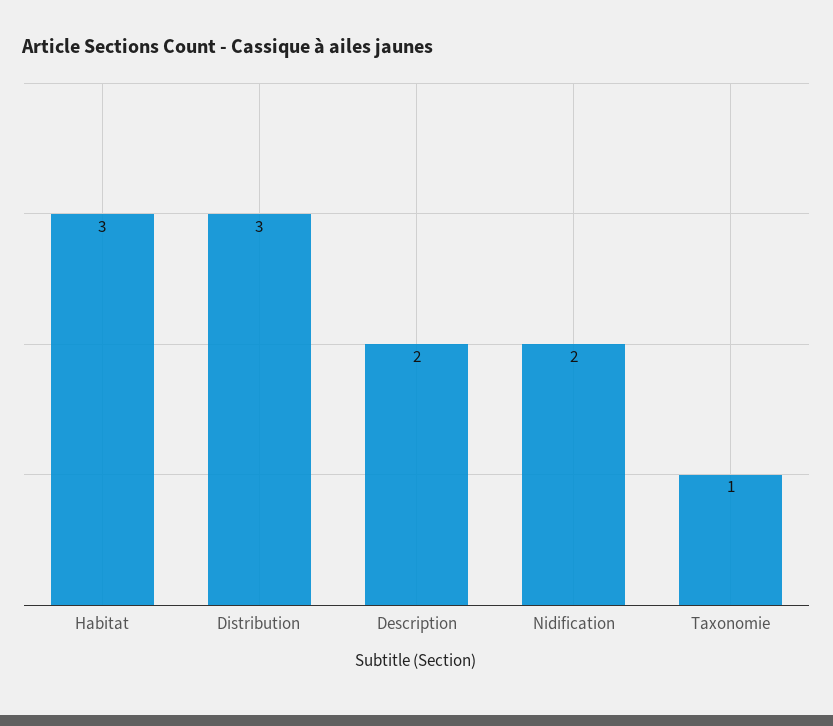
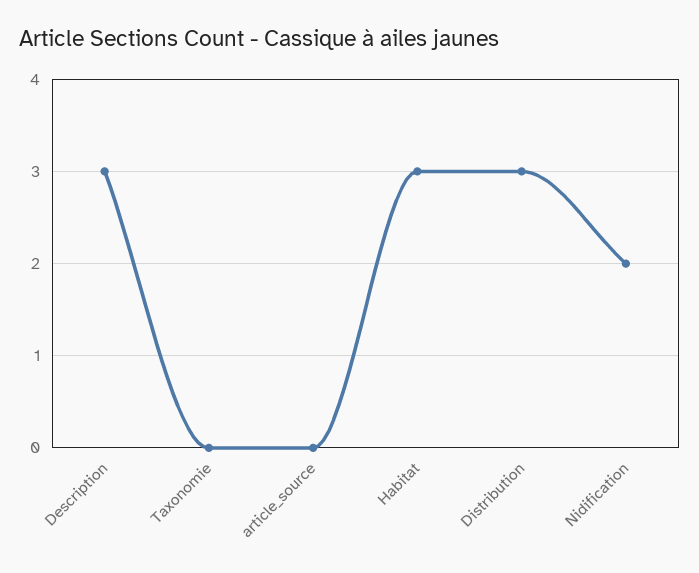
Description: 2 -> 3
Taxonomie: 1 -> 0
article_source: none -> 0

